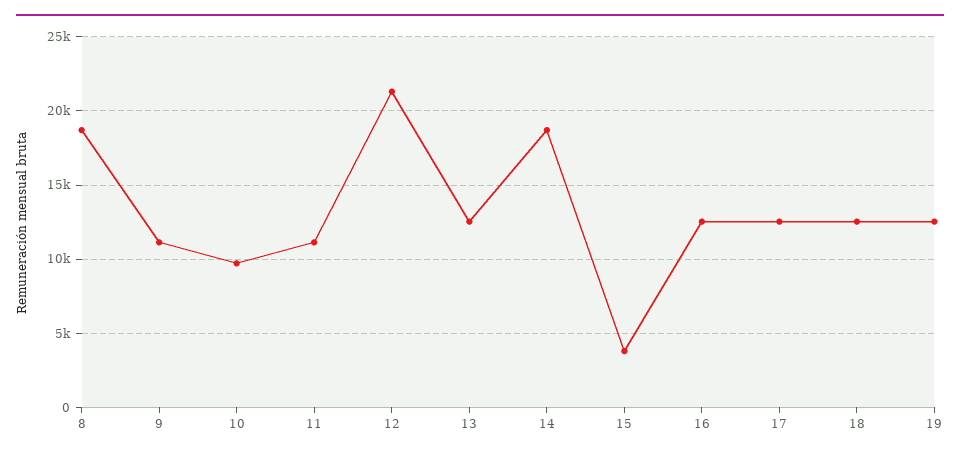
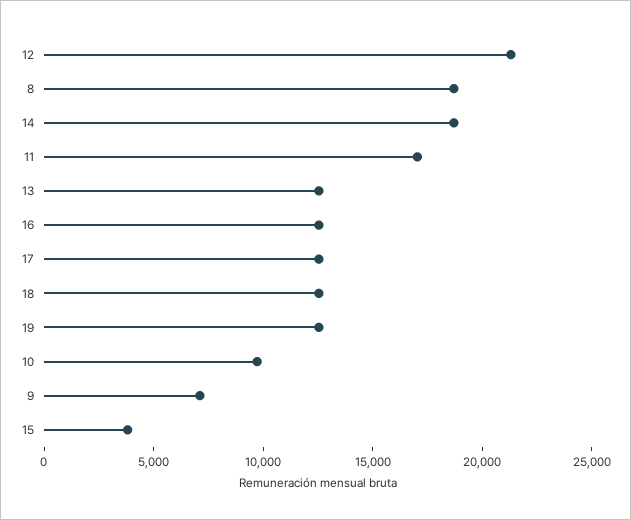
9: 11000 -> 7000
11: 11000 -> 17000

